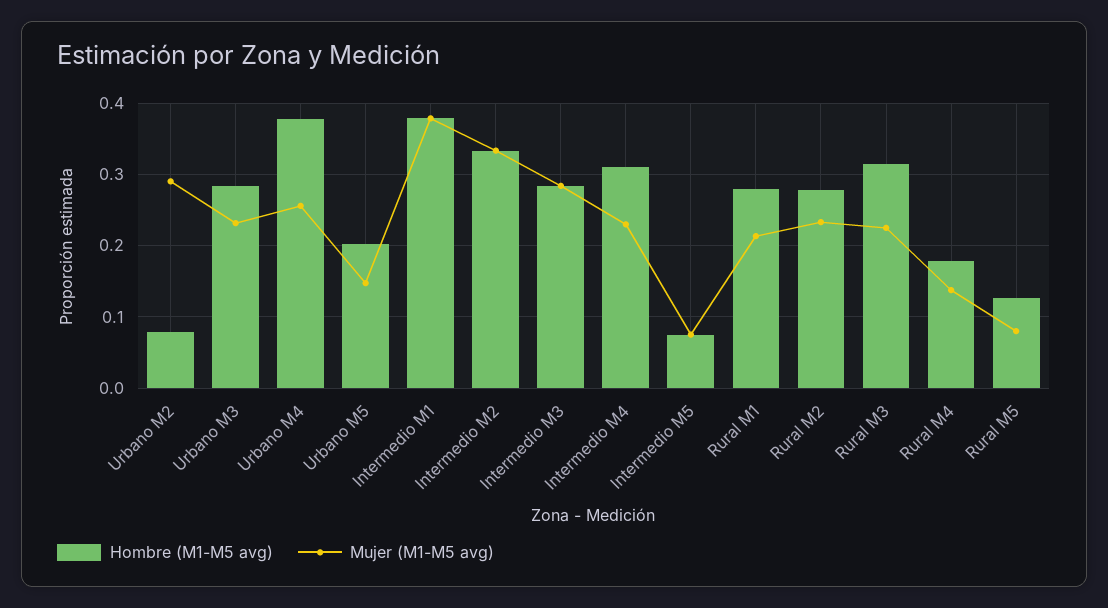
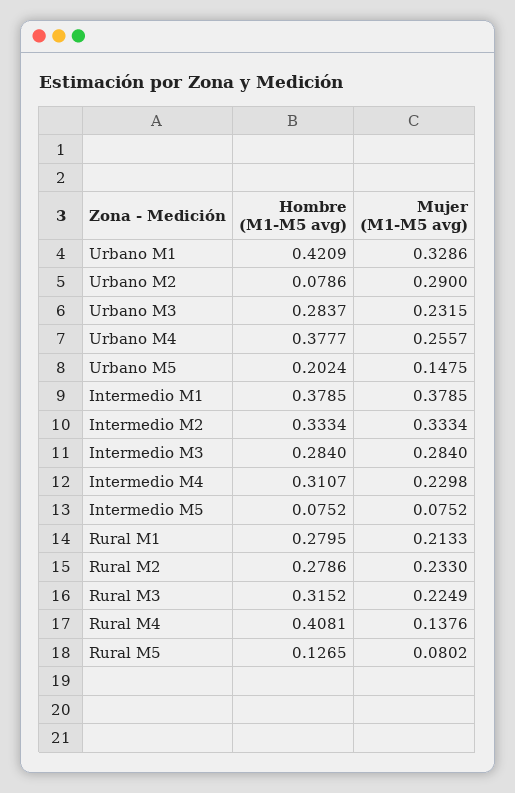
Hombre (M1-M5 avg), Rural M4: 0.18 -> 0.4081
Hombre (M1-M5 avg), Urbano M1: none -> 0.4209
Mujer (M1-M5 avg), Urbano M1: none -> 0.3286

